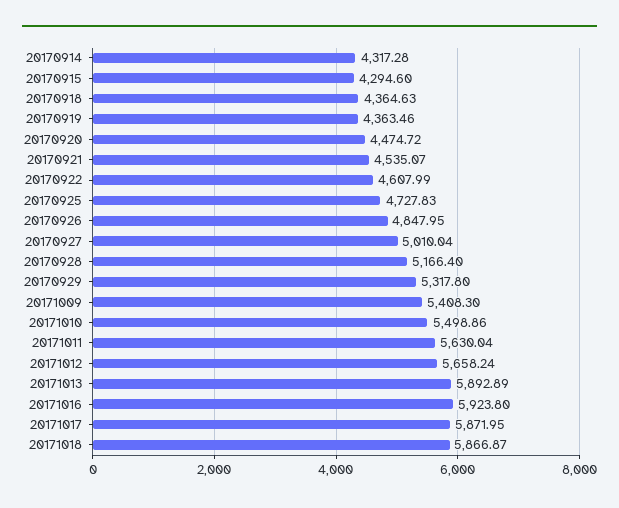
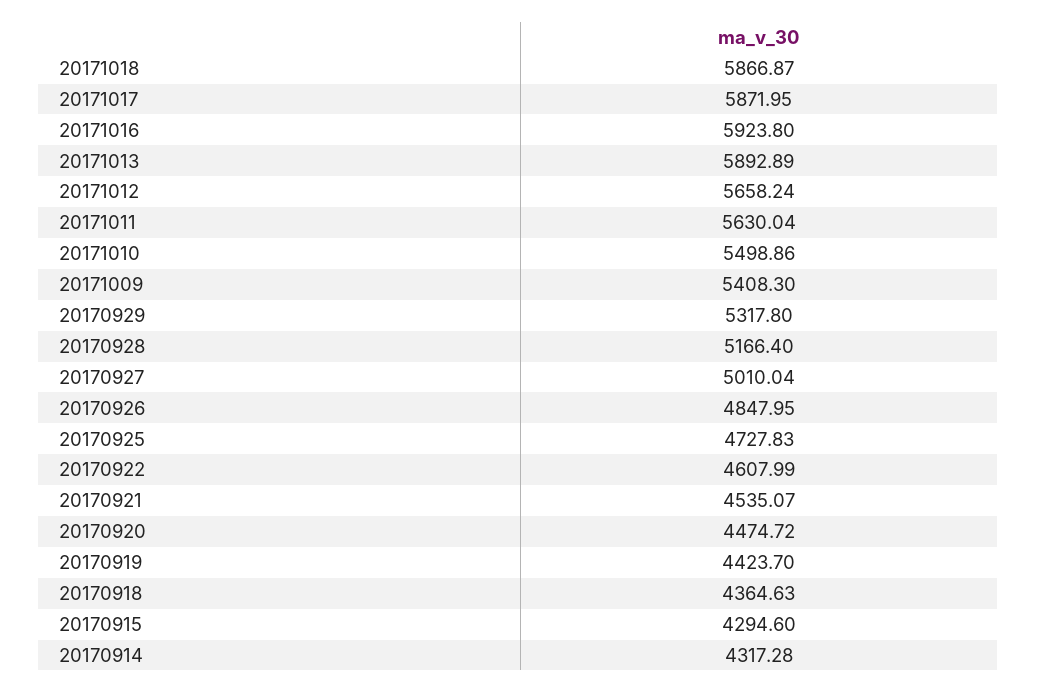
20170919: 4363.46 -> 4423.7

